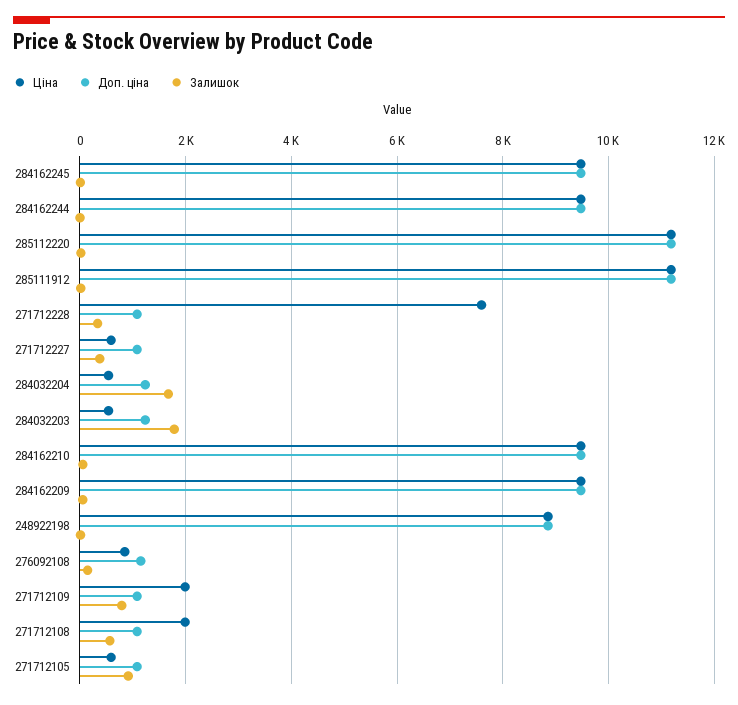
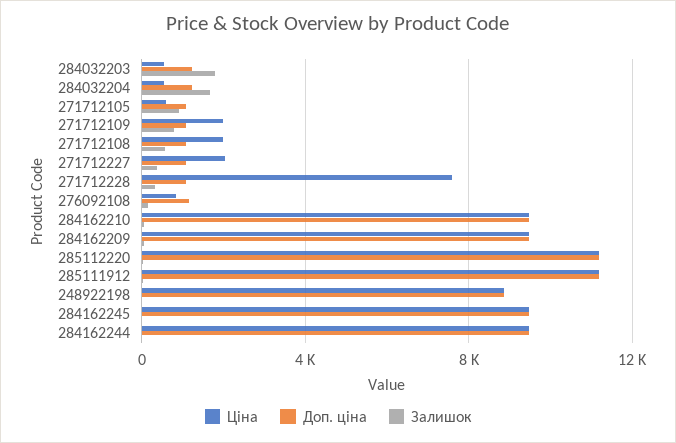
Ціна, 271712227: 600 -> 2000

